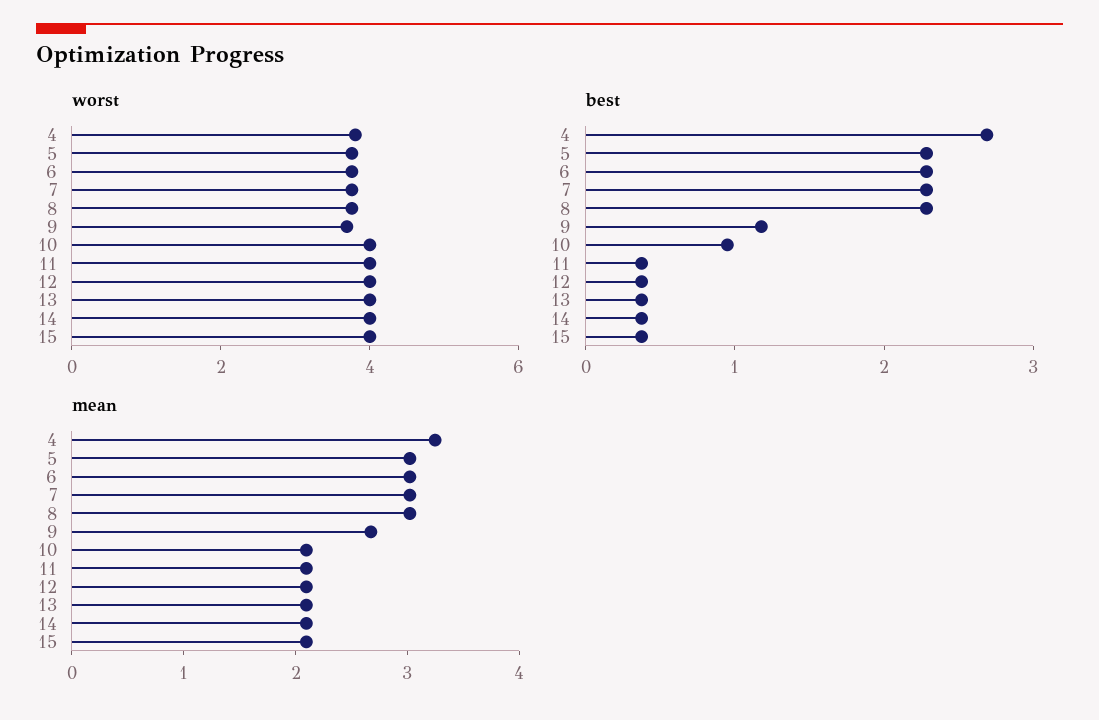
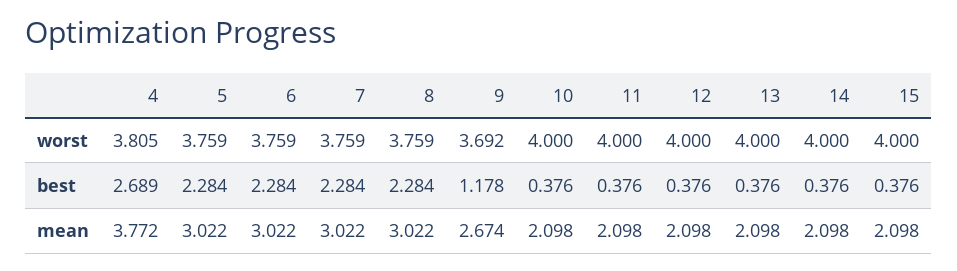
best, 10: 1 -> 0.376
mean, 4: 3.2 -> 3.772

